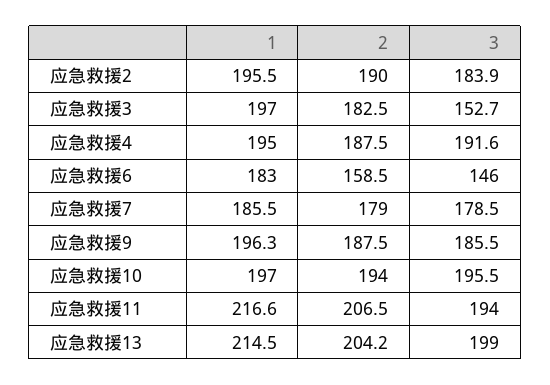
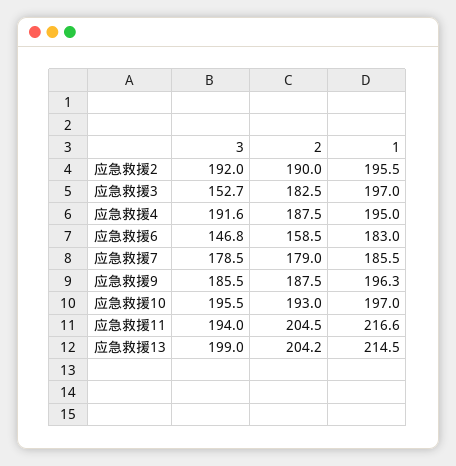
3, 应急救援2: 183.9 -> 192
3, 应急救援6: 146 -> 146.8
2, 应急救援10: 194 -> 193
2, 应急救援11: 206.5 -> 204.5

